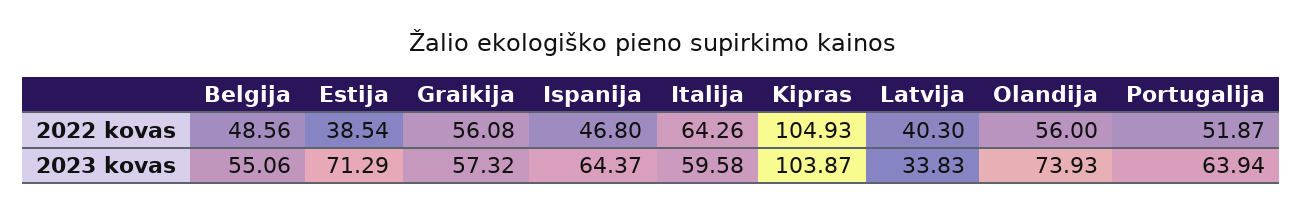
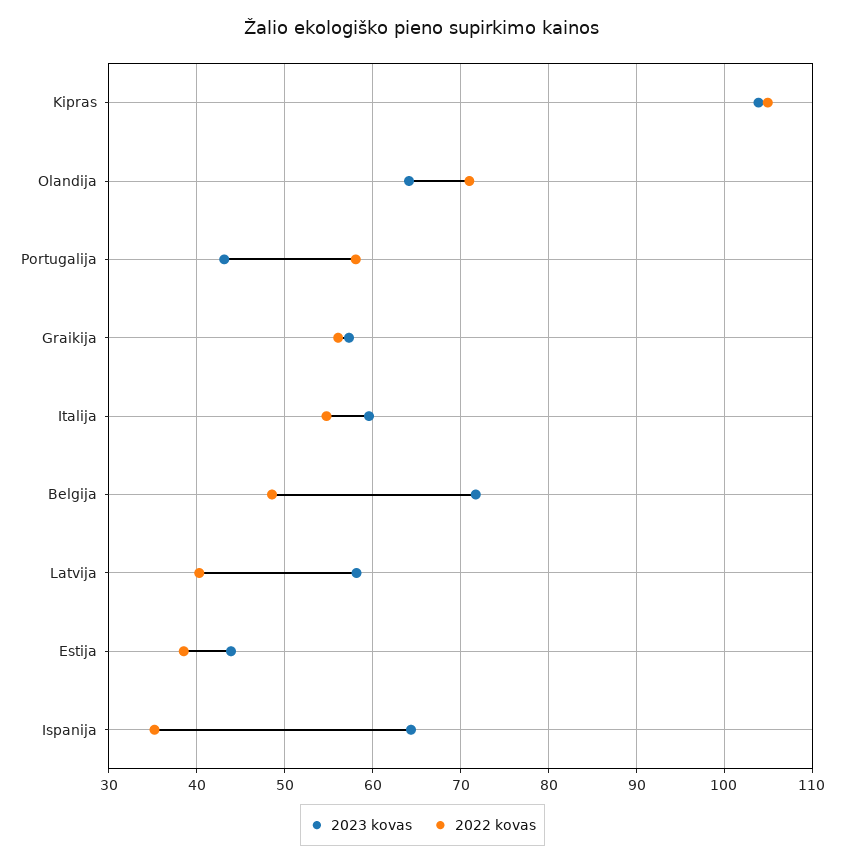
2022 kovas, Ispanija: 46.8 -> 35
2022 kovas, Italija: 64.26 -> 55
2022 kovas, Olandija: 56 -> 71
2022 kovas, Portugalija: 51.87 -> 58
2023 kovas, Belgija: 55.06 -> 72
2023 kovas, Estija: 71.29 -> 44
2023 kovas, Latvija: 33.83 -> 58
2023 kovas, Olandija: 73.93 -> 64
2023 kovas, Portugalija: 63.94 -> 43

